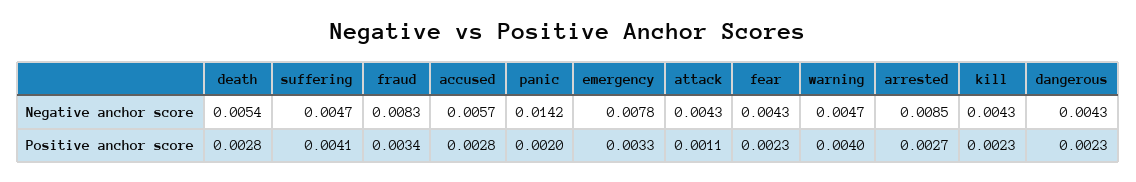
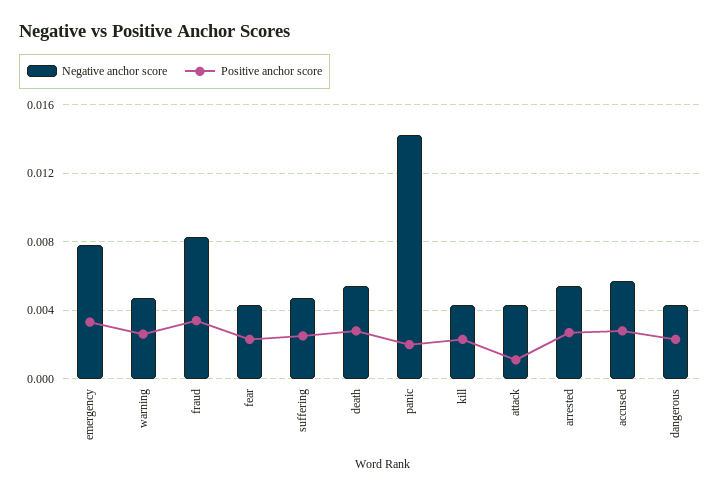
Negative anchor score, arrested: 0.0085 -> 0.0055
Positive anchor score, suffering: 0.0041 -> 0.0025
Positive anchor score, warning: 0.004 -> 0.0025

